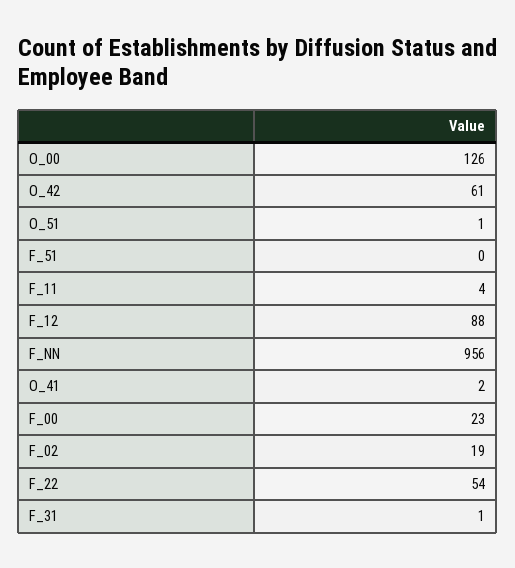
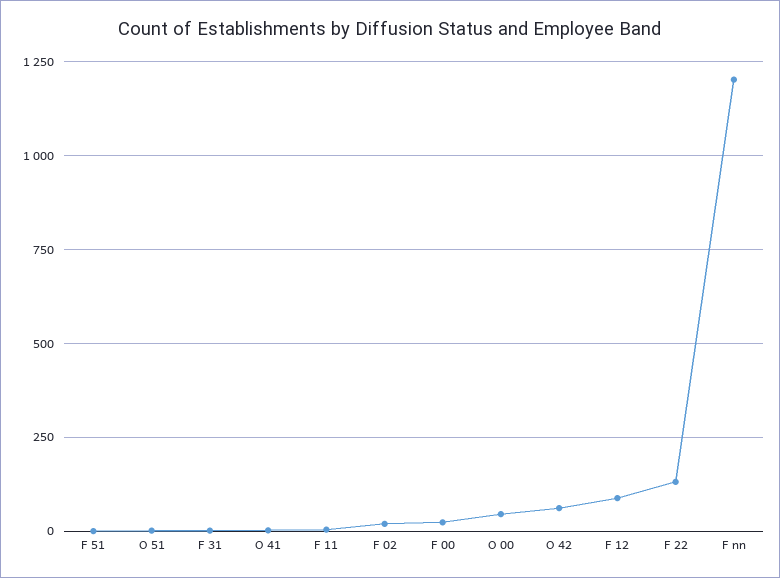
O_00: 126 -> 50
F_NN: 956 -> 1200
F_22: 54 -> 125

